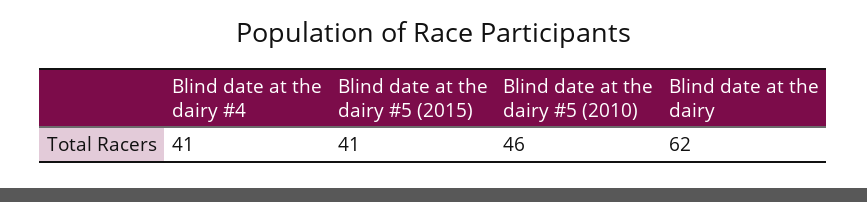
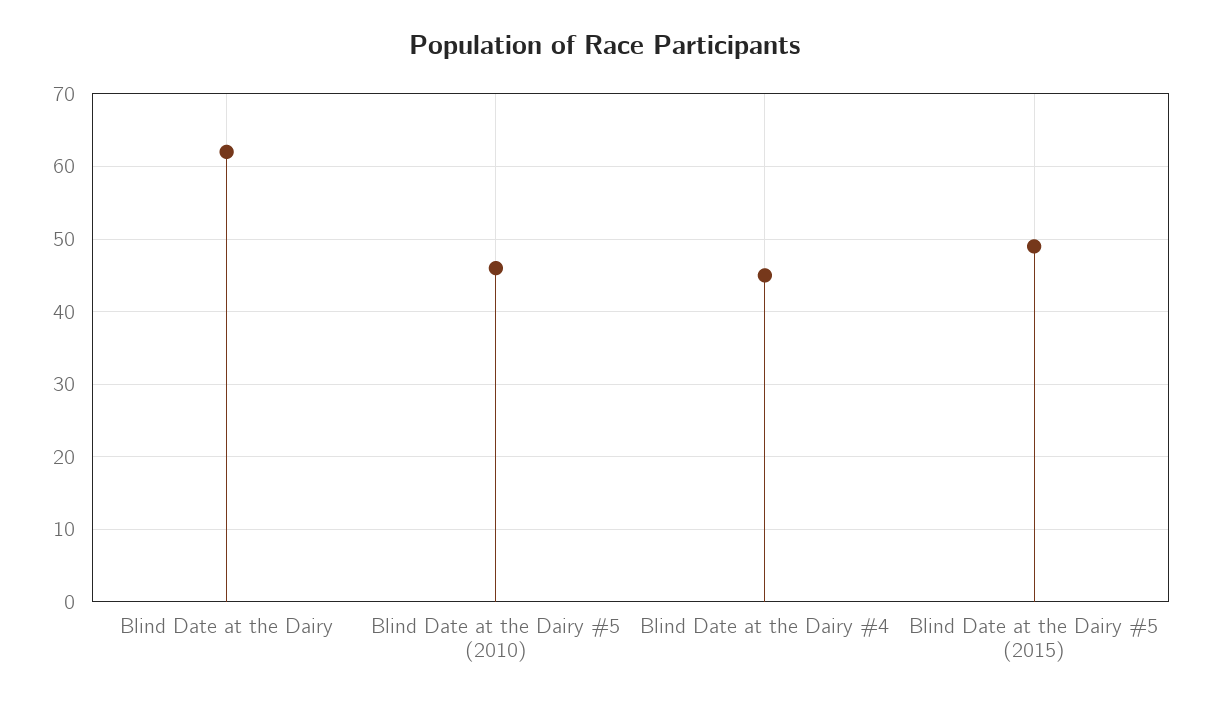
Blind date at the dairy #4: 41 -> 45
Blind date at the dairy #5 (2015): 41 -> 49

